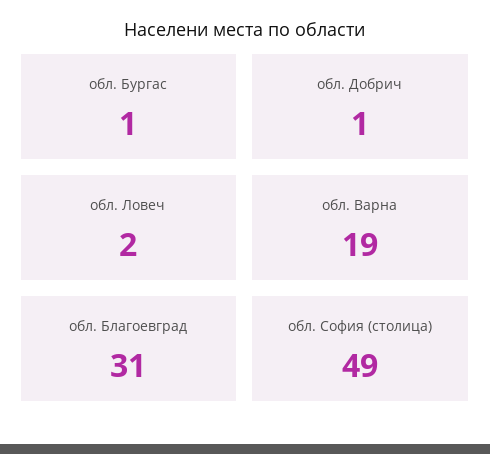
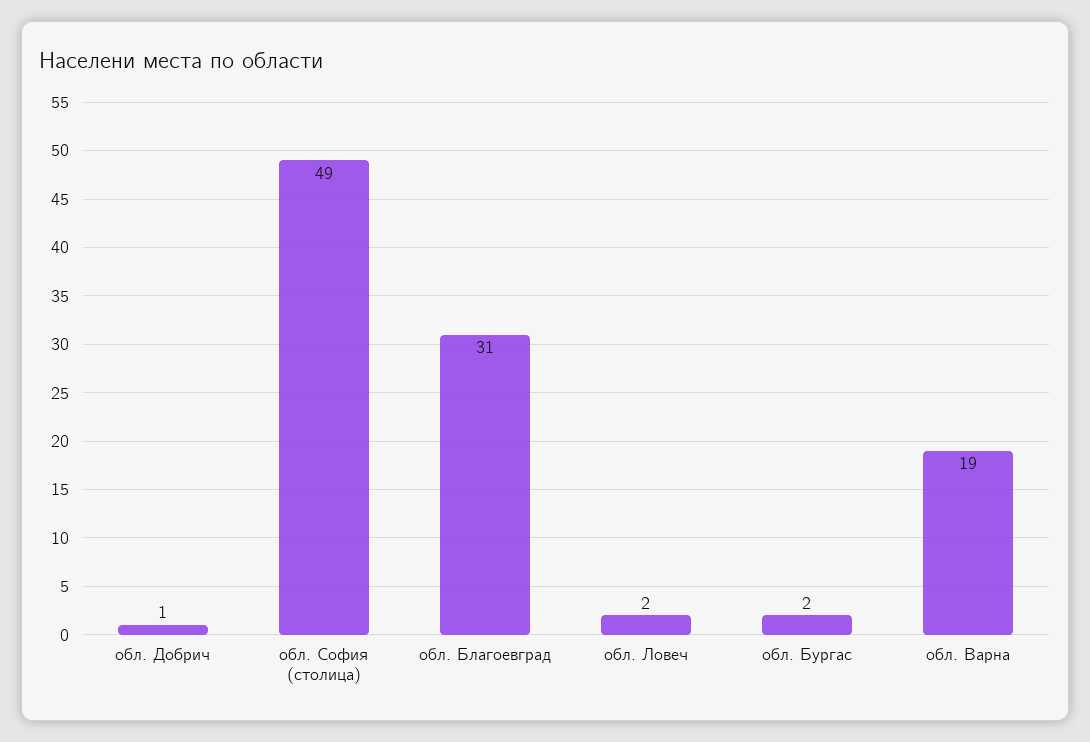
обл. Бургас: 1 -> 2

